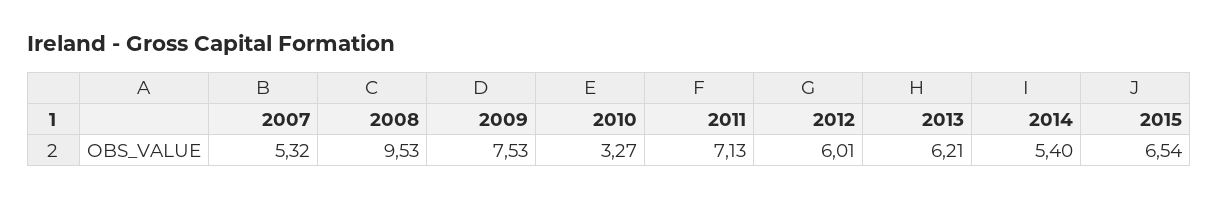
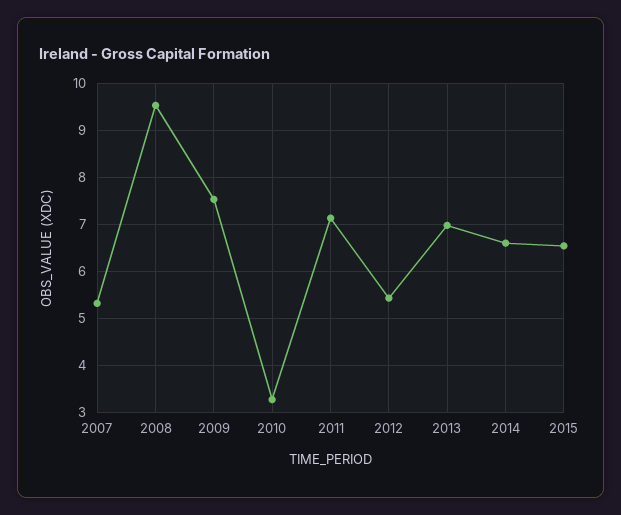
2012: 6.01 -> 5.4
2013: 6.21 -> 7
2014: 5.4 -> 6.6

